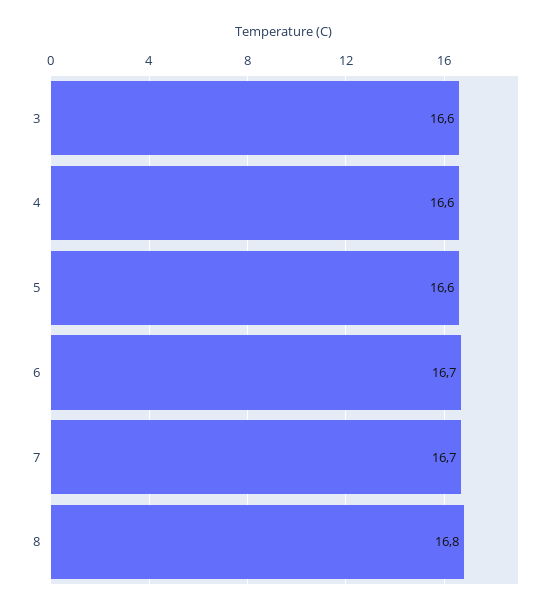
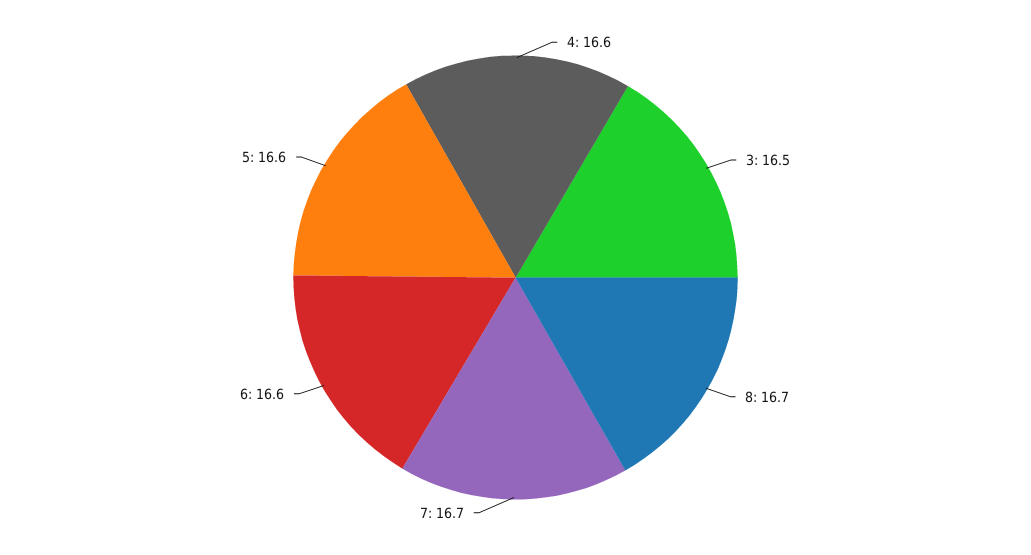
3: 16.6 -> 16.5
6: 16.7 -> 16.6
8: 16.8 -> 16.7

